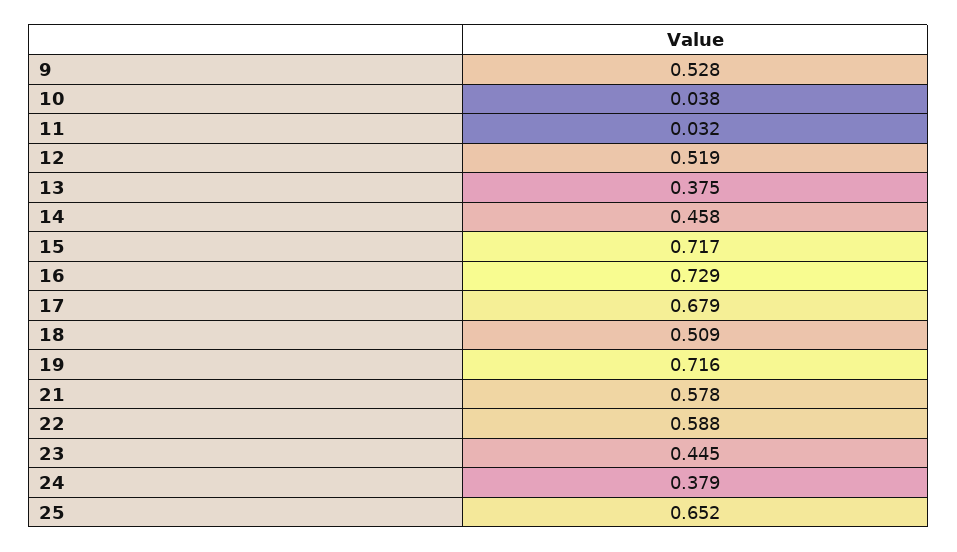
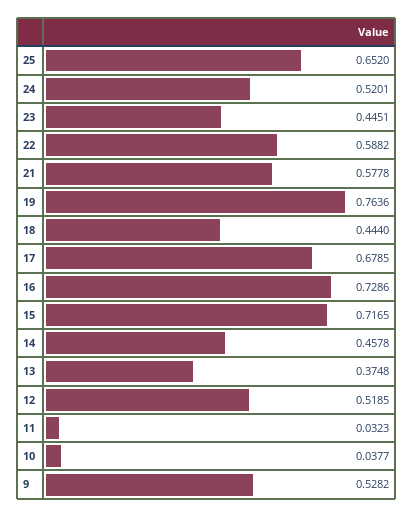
18: 0.509 -> 0.444
19: 0.716 -> 0.7636
24: 0.379 -> 0.5201

